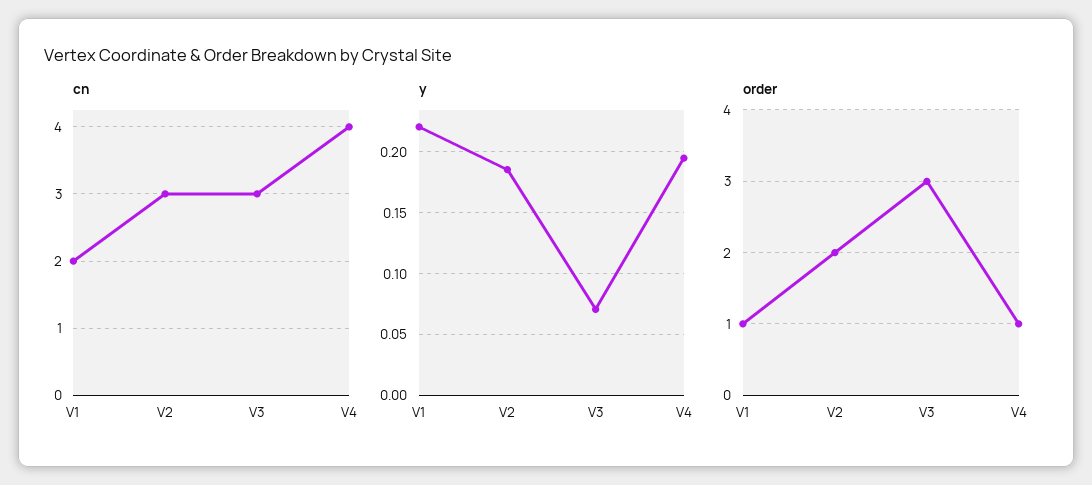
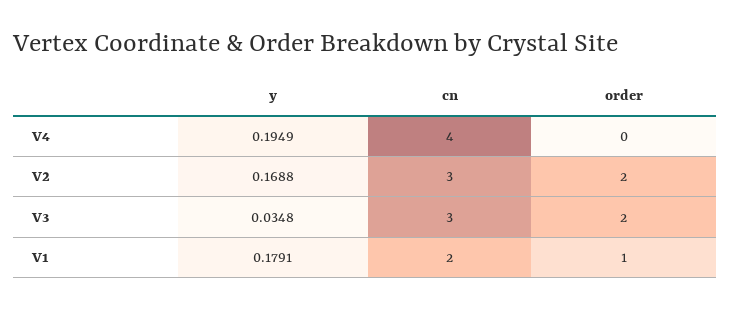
y, V1: 0.22 -> 0.1791
y, V2: 0.185 -> 0.1688
y, V3: 0.07 -> 0.0348
order, V3: 3 -> 2
order, V4: 1 -> 0

